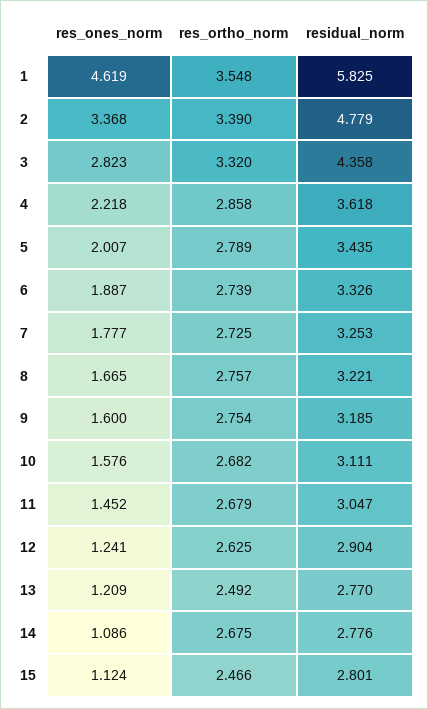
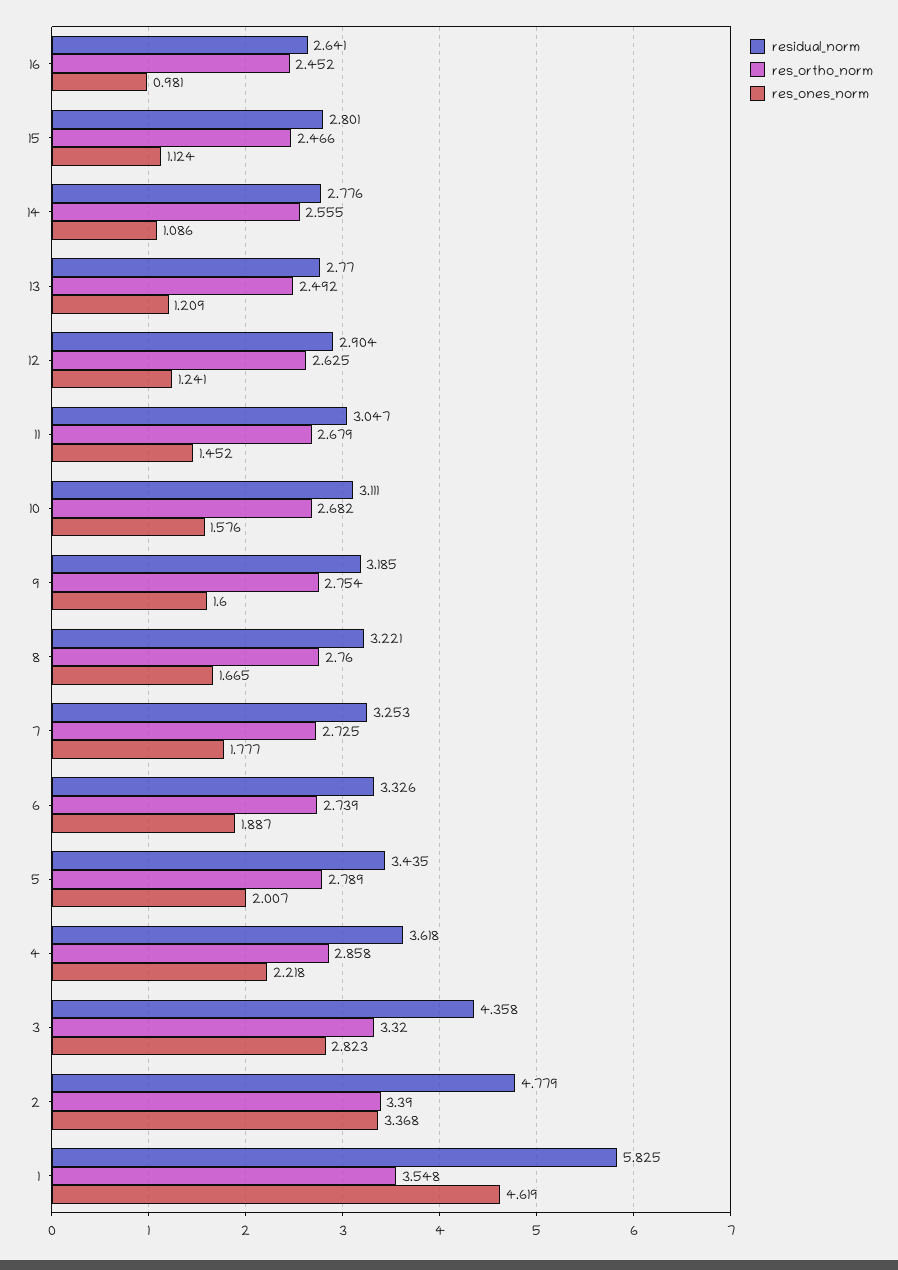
res_ortho_norm, 8: 2.757 -> 2.76
res_ortho_norm, 14: 2.675 -> 2.555
residual_norm, 16: none -> 2.641
res_ortho_norm, 16: none -> 2.452
res_ones_norm, 16: none -> 0.981

